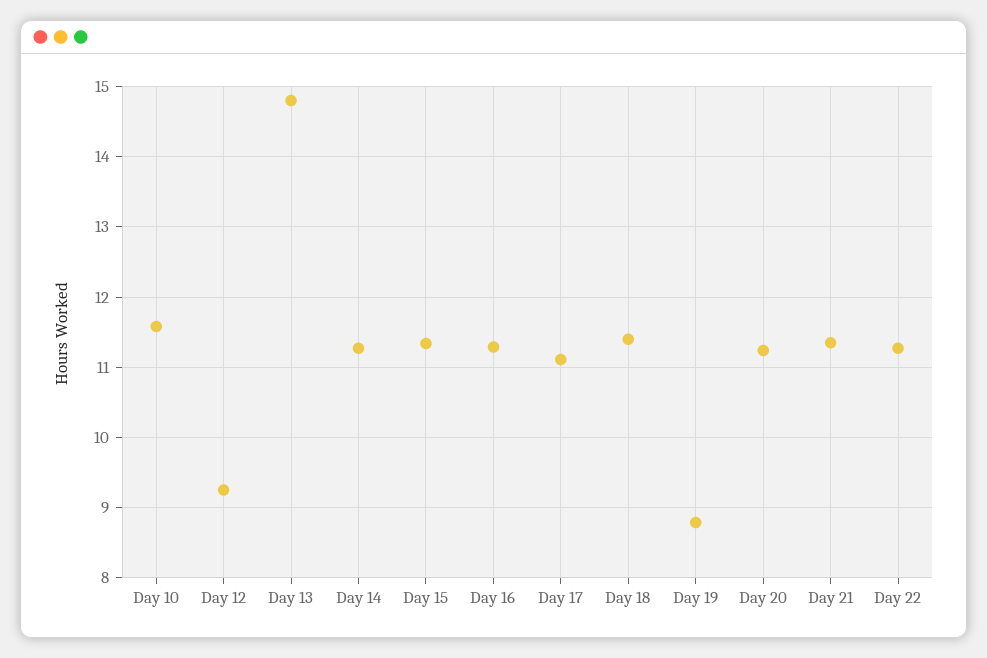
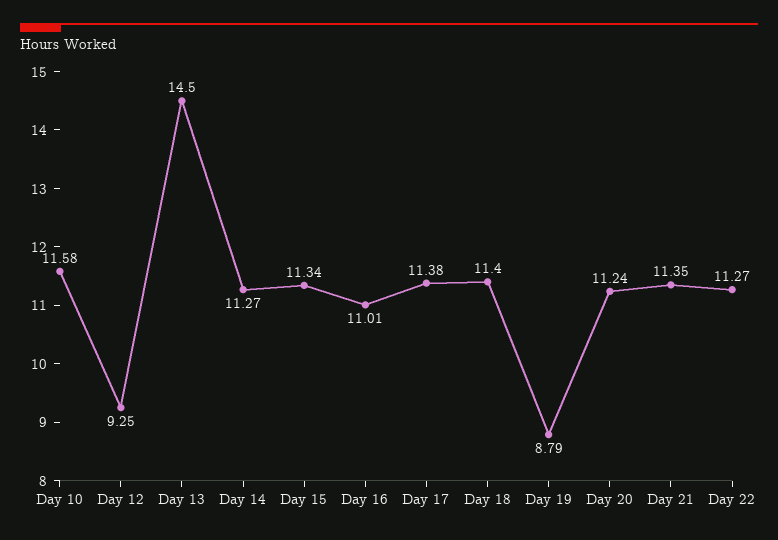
Day 13: 14.8 -> 14.5
Day 16: 11.3 -> 11.01
Day 17: 11.1 -> 11.38

